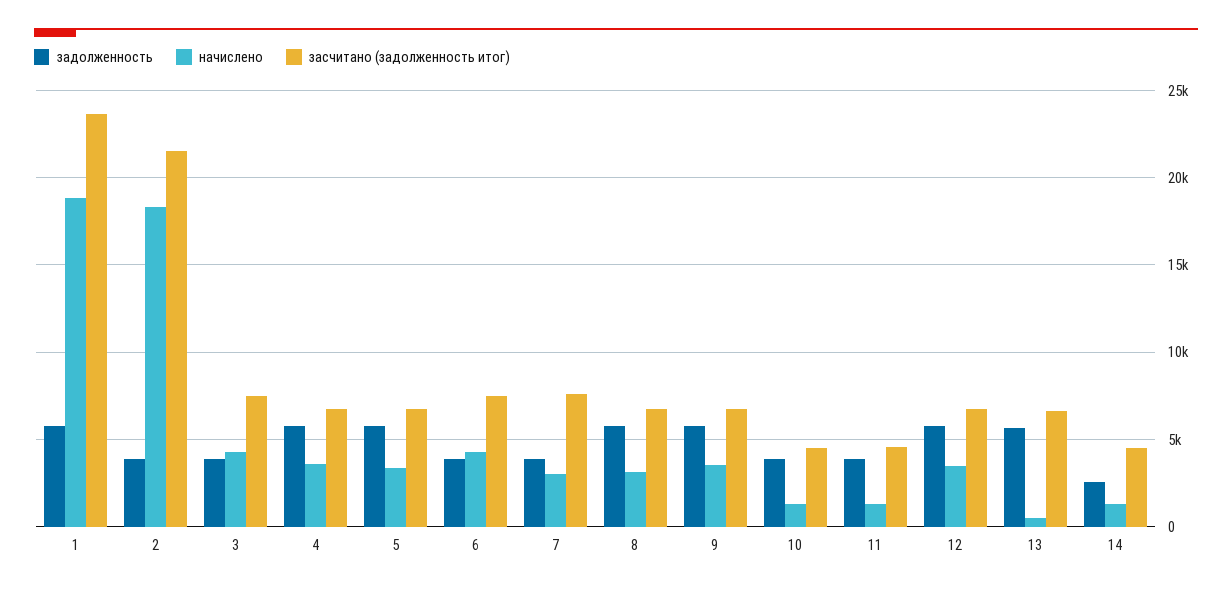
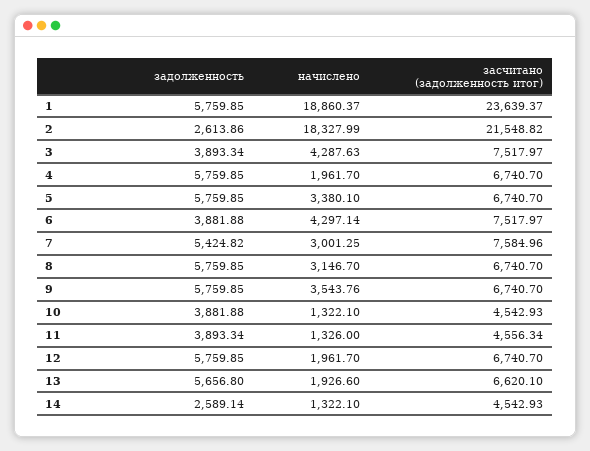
задолженность, 2: 4000 -> 2613.86
начислено, 4: 3500 -> 1961.7
задолженность, 7: 4000 -> 5424.82
начислено, 12: 3500 -> 1961.7
начислено, 13: 500 -> 1926.6

